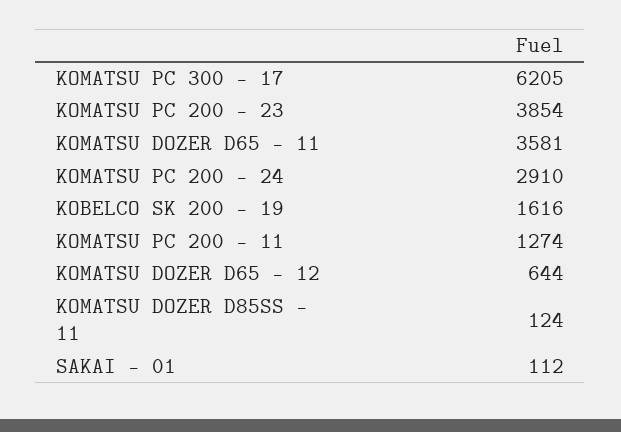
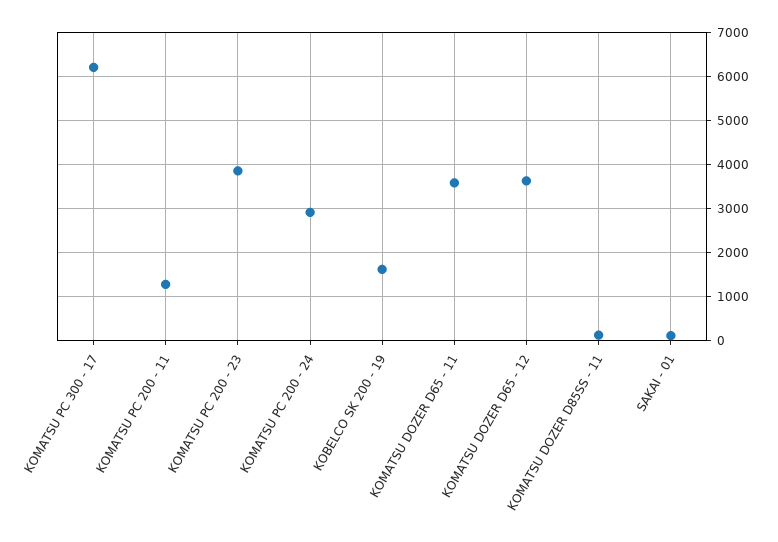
KOMATSU DOZER D65 - 12: 644 -> 3600

